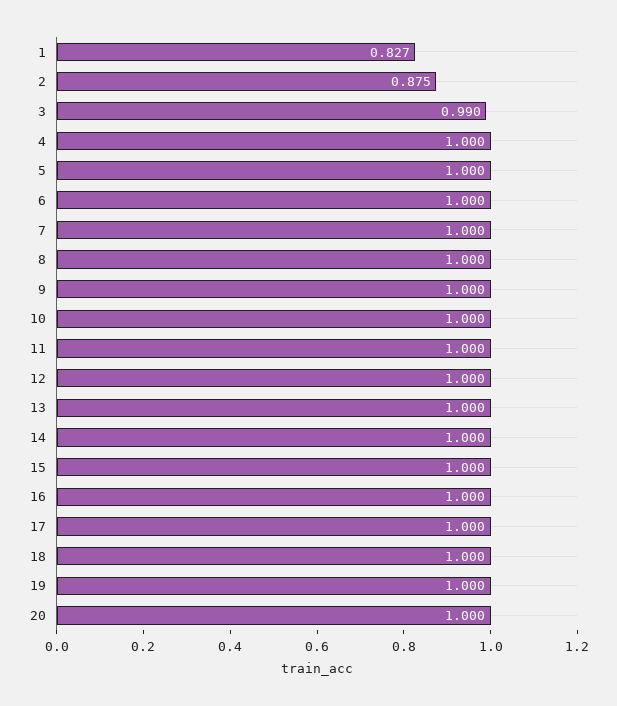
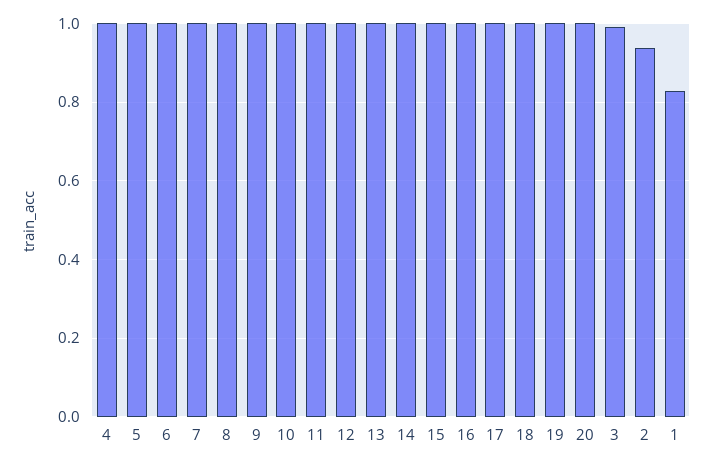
2: 0.875 -> 0.94

